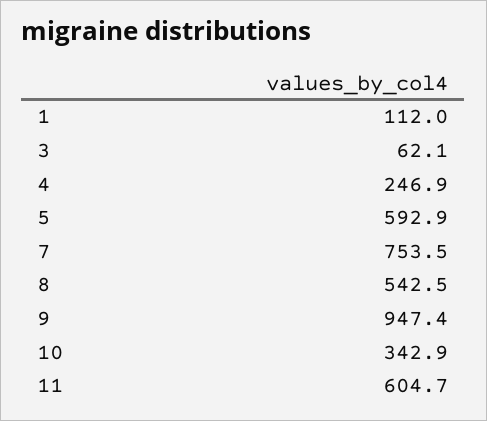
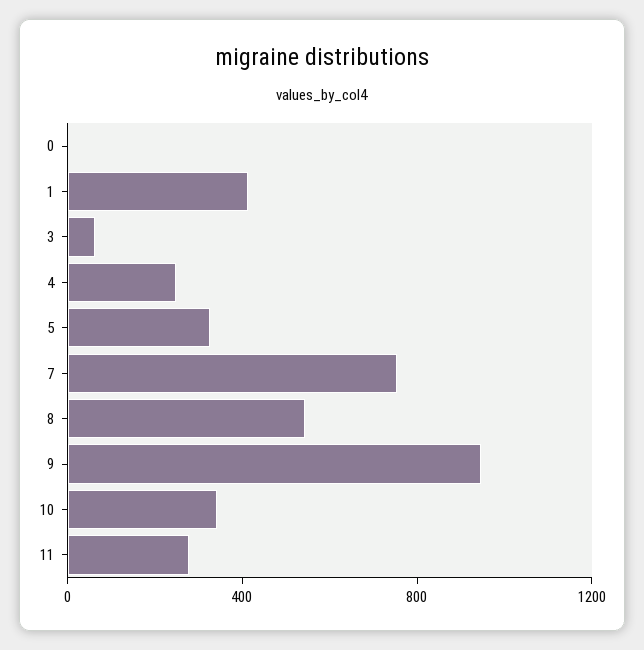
1: 112 -> 400
5: 592.9 -> 300
11: 604.7 -> 300
0: none -> 0

